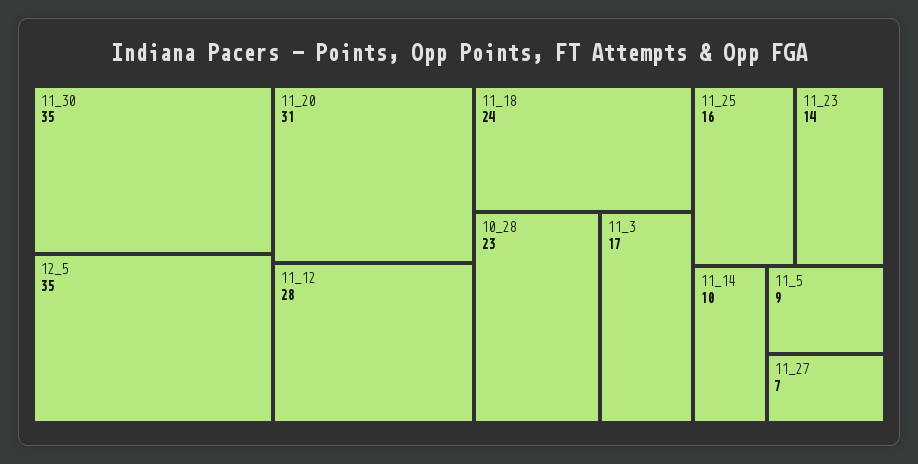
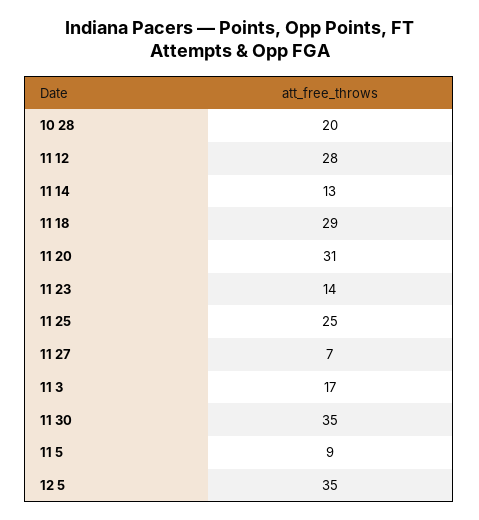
11_18: 24 -> 29
10_28: 23 -> 20
11_25: 16 -> 25
11_14: 10 -> 13

